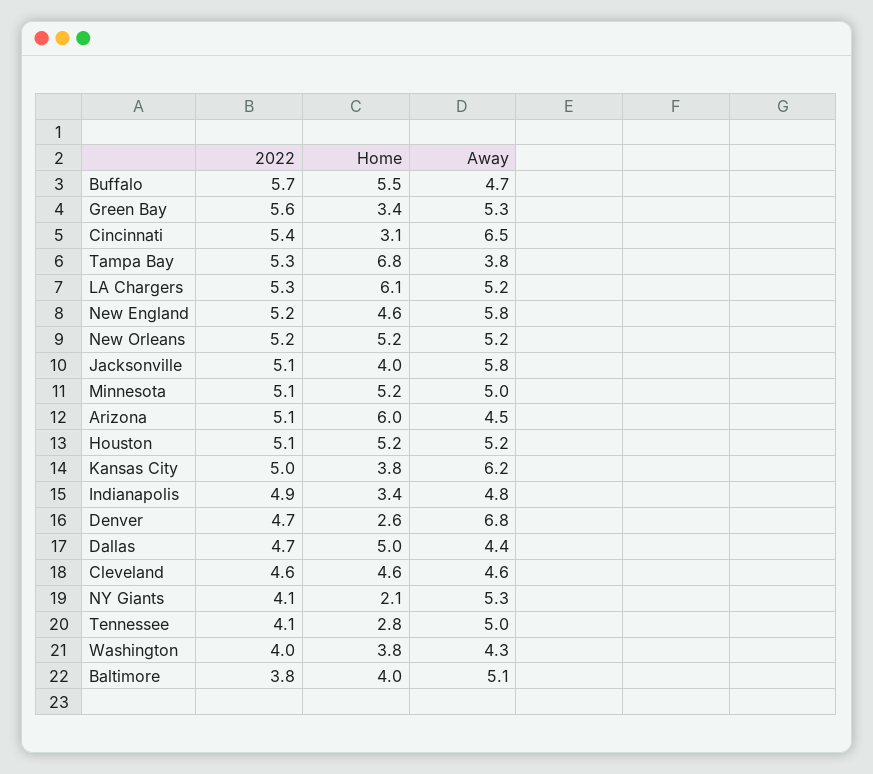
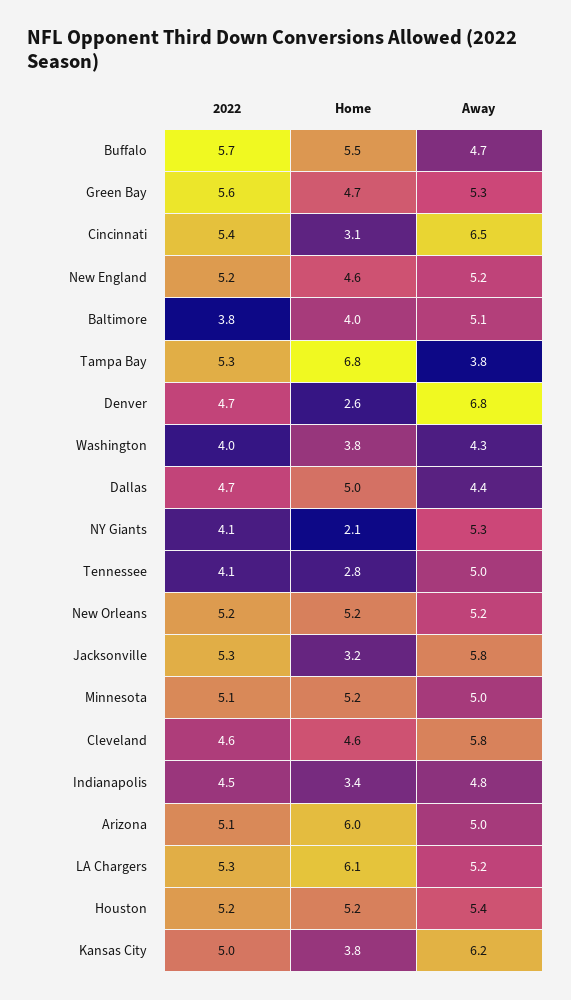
Home, Green Bay: 3.4 -> 4.7
Away, New England: 5.8 -> 5.2
2022, Jacksonville: 5.1 -> 5.3
Home, Jacksonville: 4 -> 3.2
Away, Arizona: 4.5 -> 5
2022, Houston: 5.1 -> 5.2
Away, Houston: 5.2 -> 5.4
2022, Indianapolis: 4.9 -> 4.5
Away, Cleveland: 4.6 -> 5.8

